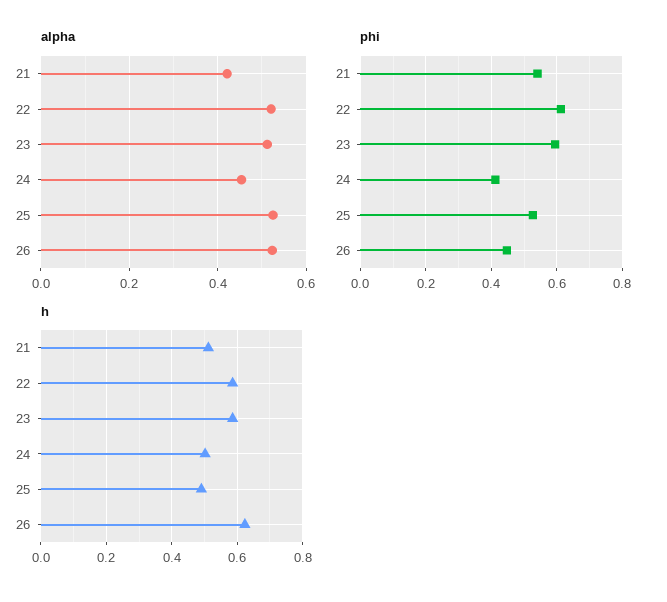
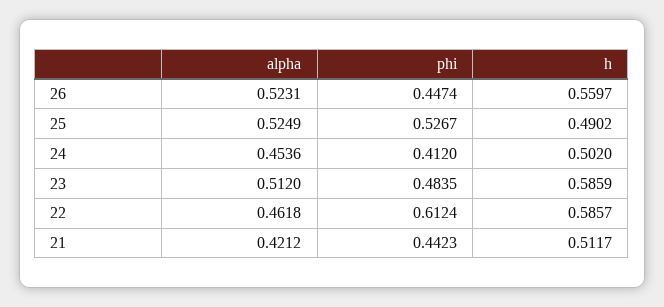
alpha, 22: 0.52 -> 0.4618
phi, 21: 0.54 -> 0.4423
phi, 23: 0.6 -> 0.4835
h, 26: 0.62 -> 0.5597

